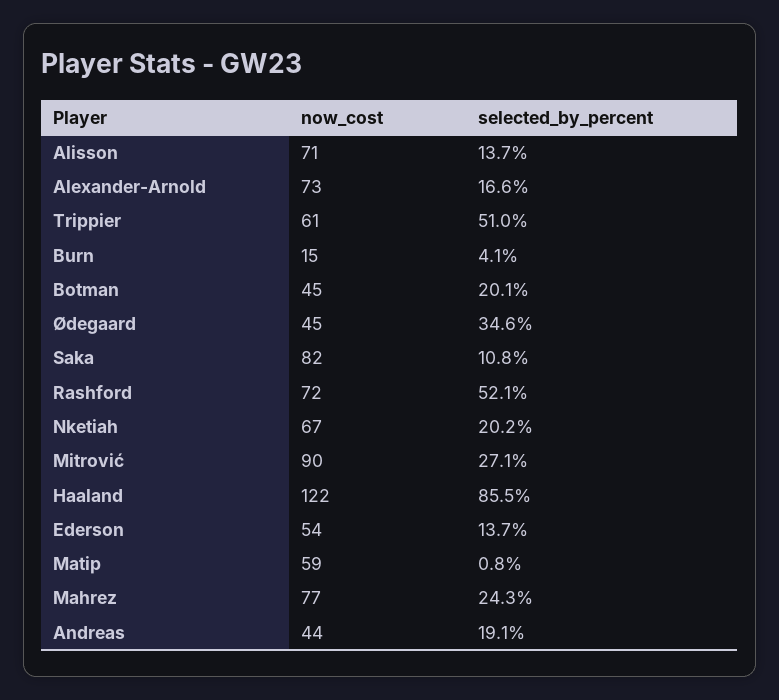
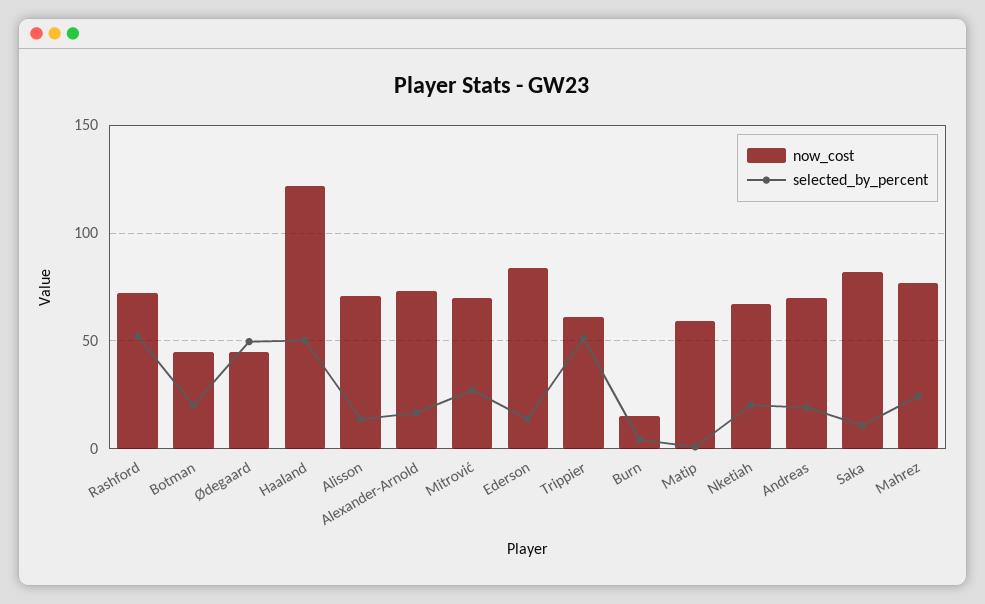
selected_by_percent, Ødegaard: 34.6 -> 50
now_cost, Mitrović: 90 -> 70
selected_by_percent, Haaland: 85.5 -> 50
now_cost, Ederson: 54 -> 85
now_cost, Andreas: 44 -> 70

